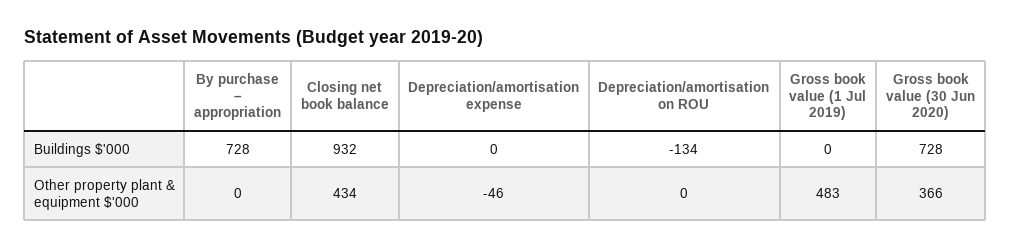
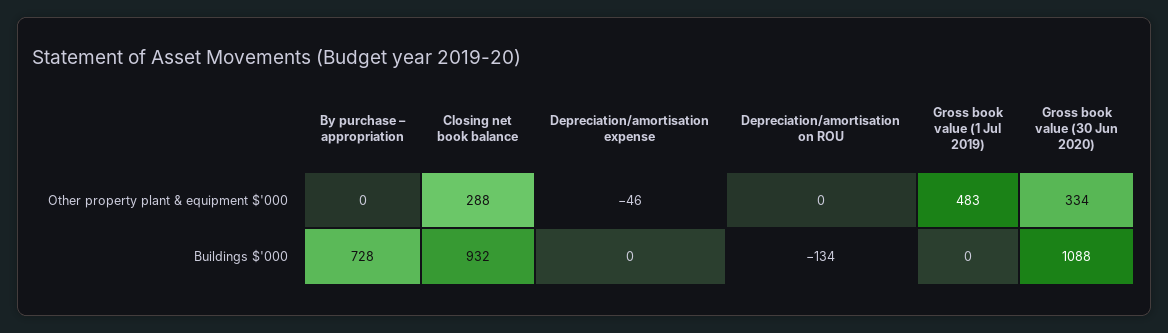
Gross book value (30 Jun 2020), Buildings $'000: 728 -> 1088
Closing net book balance, Other property plant & equipment $'000: 434 -> 288
Gross book value (30 Jun 2020), Other property plant & equipment $'000: 366 -> 334

